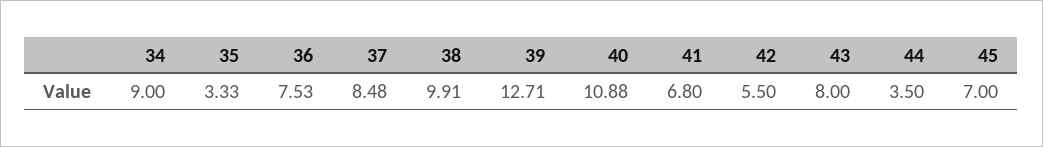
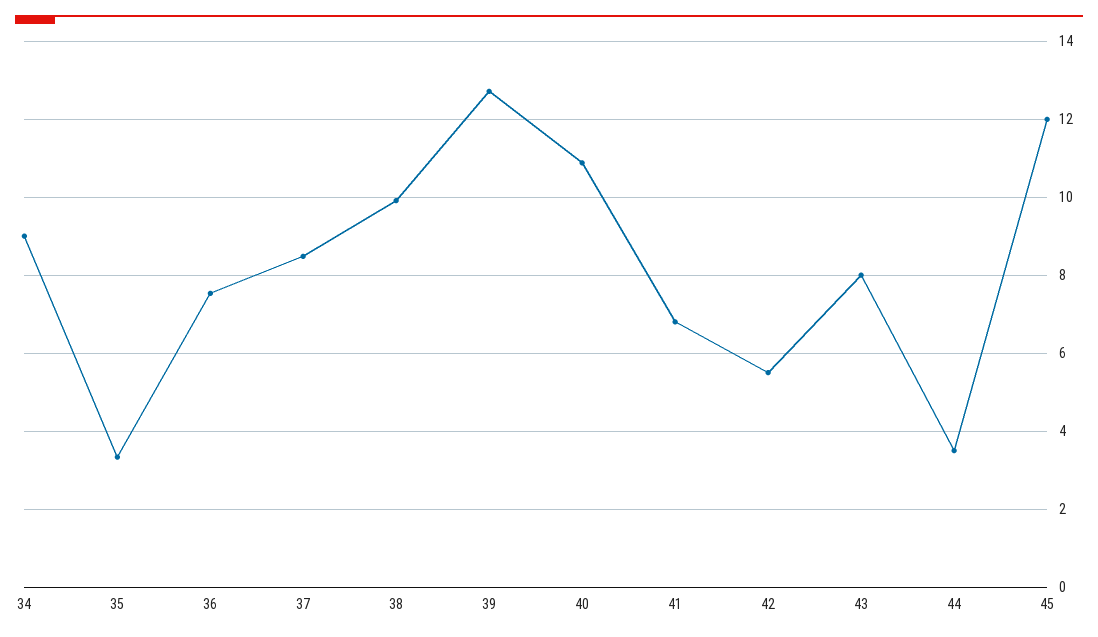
45: 7 -> 12

